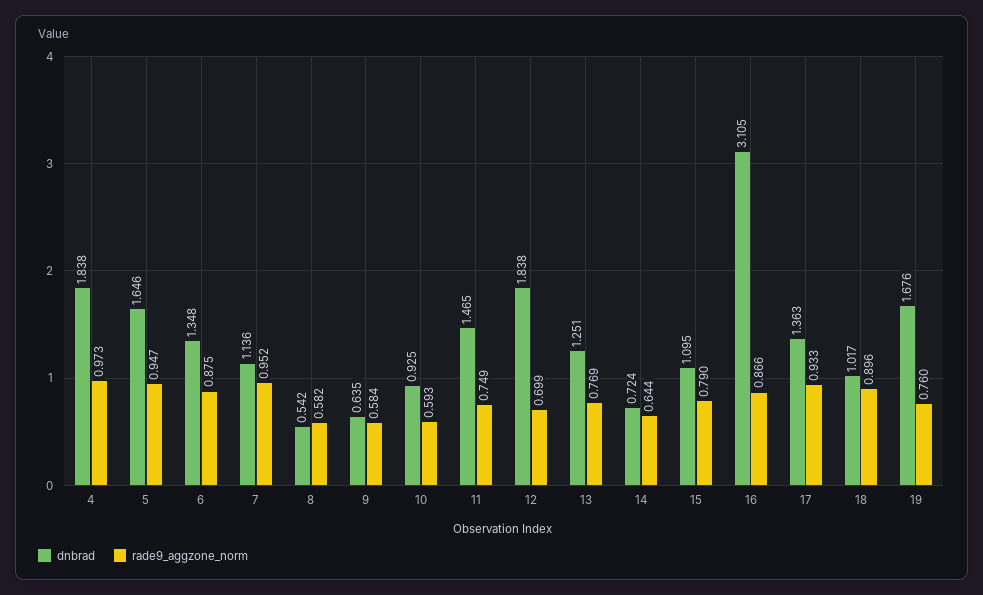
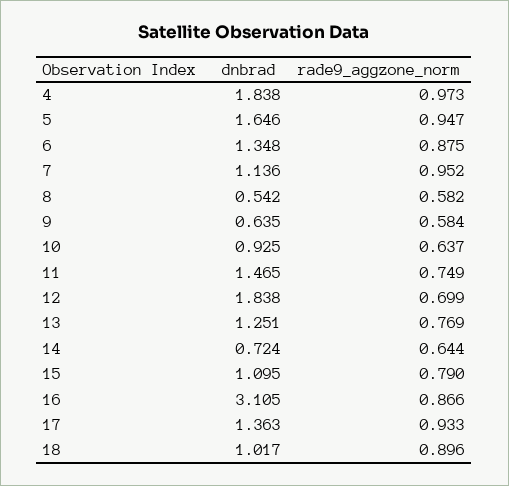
rade9_aggzone_norm, 10: 0.593 -> 0.637
dnbrad, 19: 1.676 -> none
rade9_aggzone_norm, 19: 0.76 -> none

